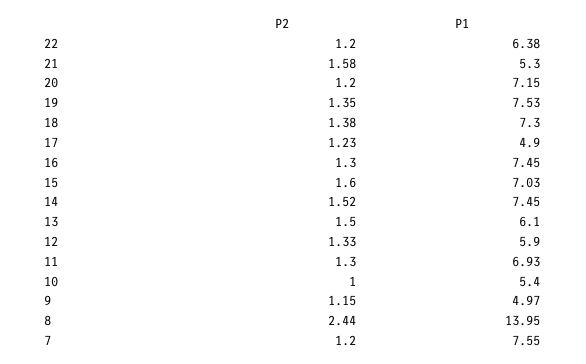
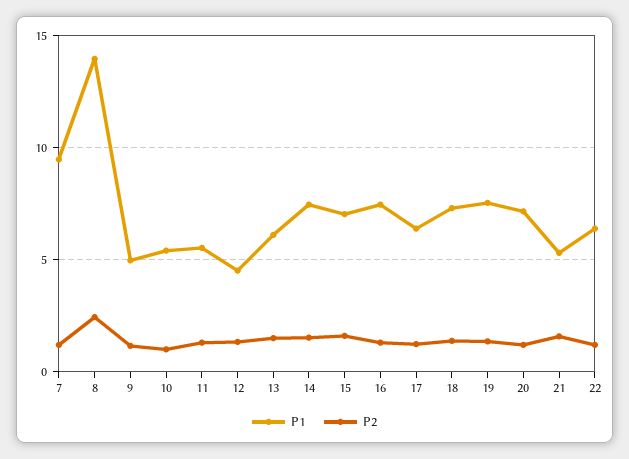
P1, 17: 4.9 -> 6.5
P1, 12: 5.9 -> 4.5
P1, 11: 6.93 -> 5.5
P1, 7: 7.55 -> 9.5

